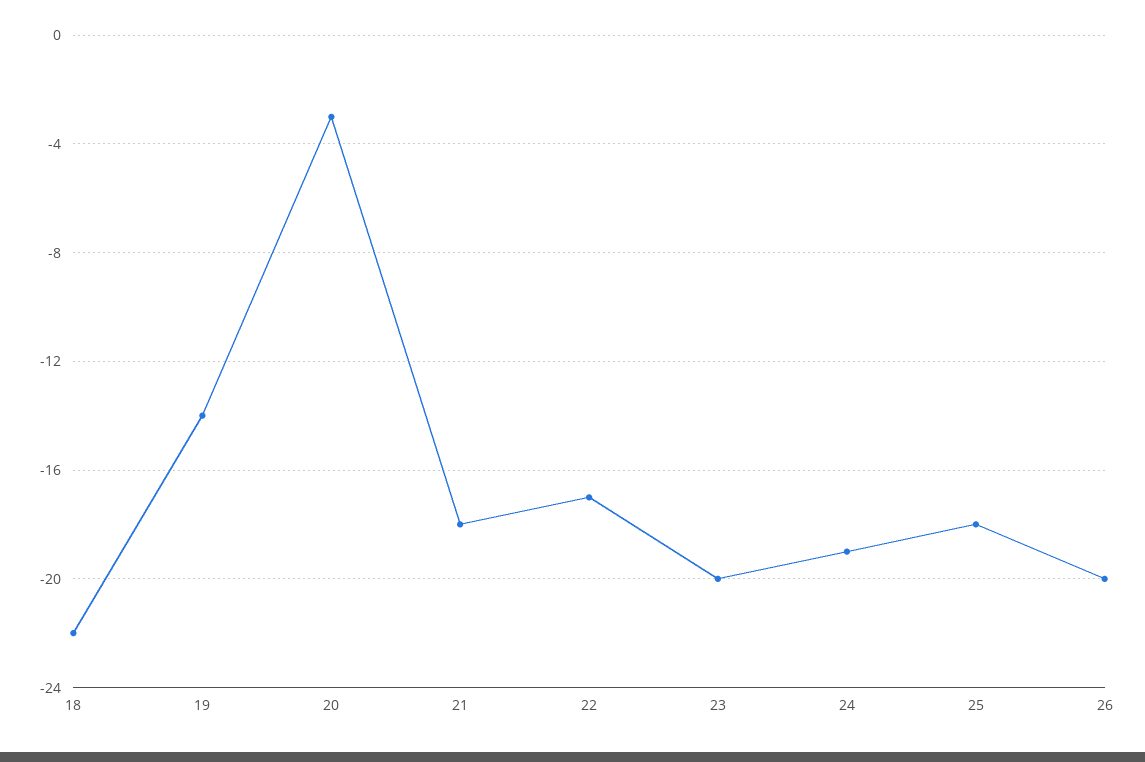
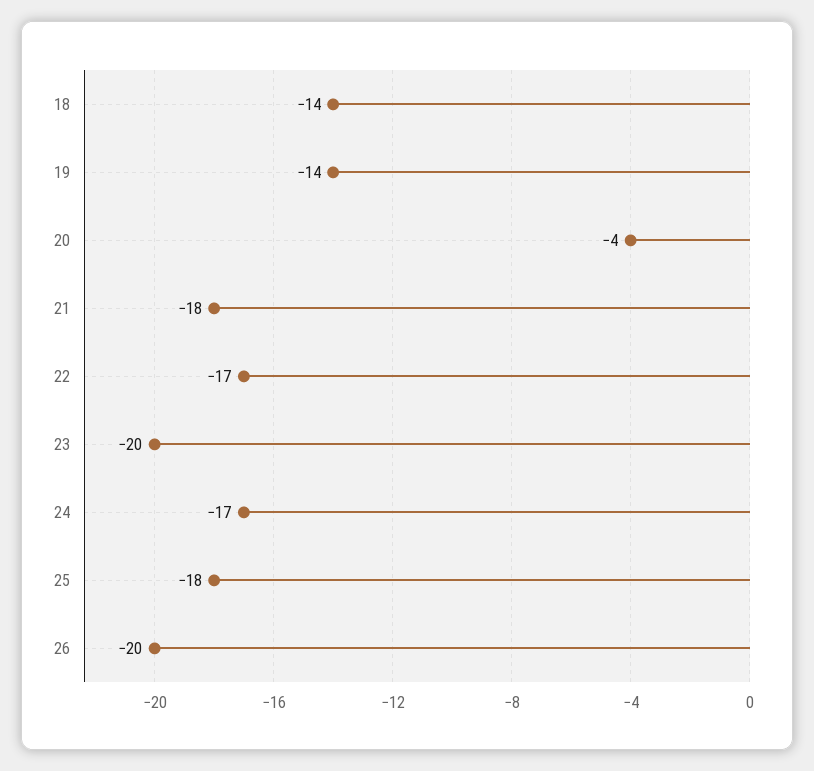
18: -22 -> -14
20: -3 -> -4
24: -19 -> -17

